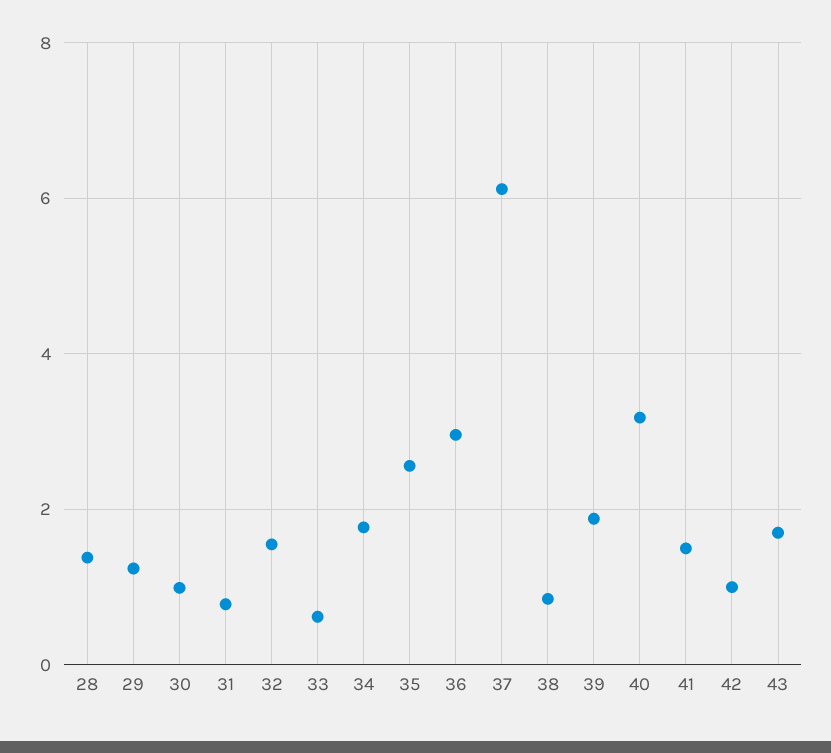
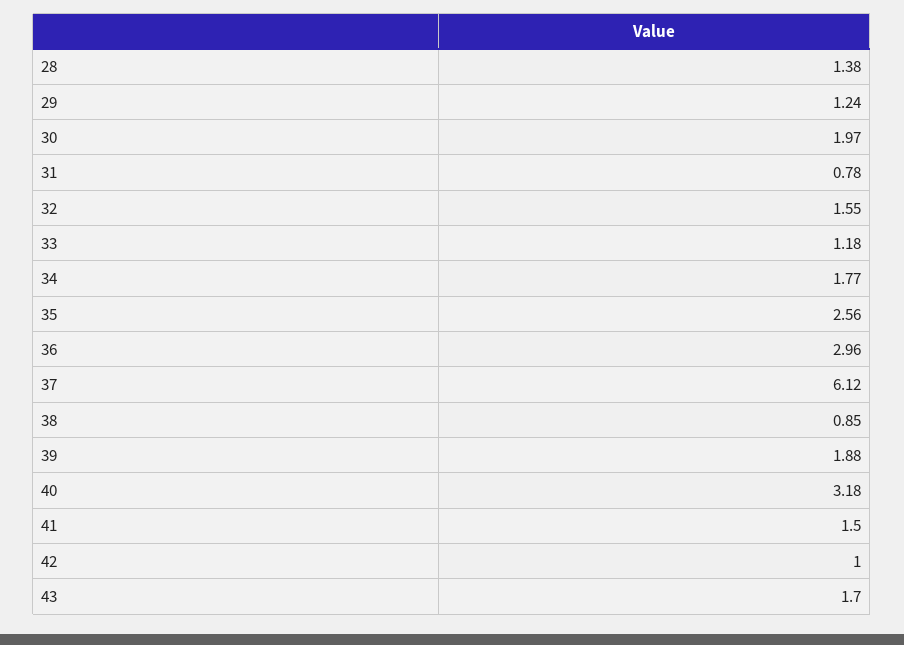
30: 1 -> 1.97
33: 0.6 -> 1.18

